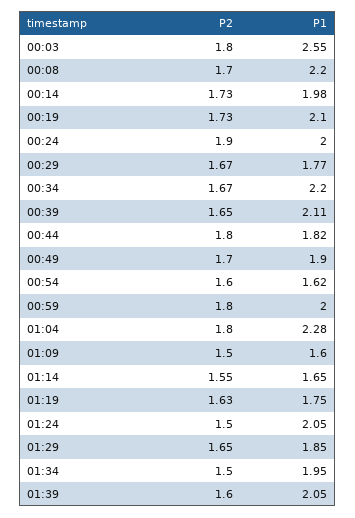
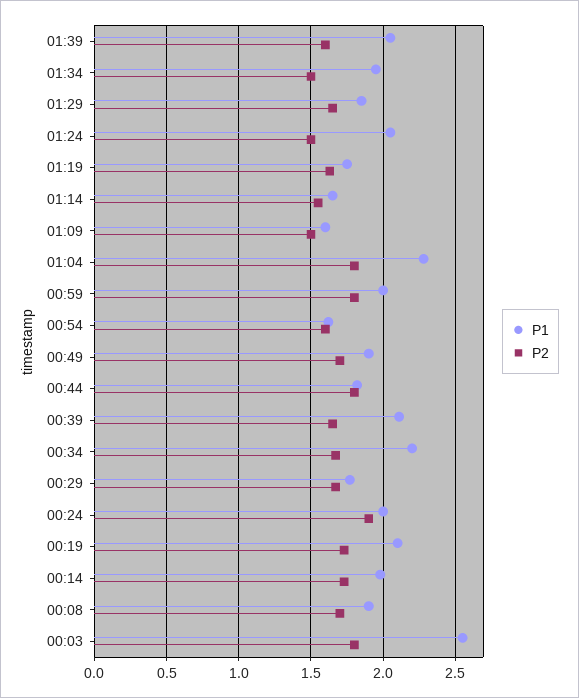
P1, 00:08: 2.2 -> 1.9

